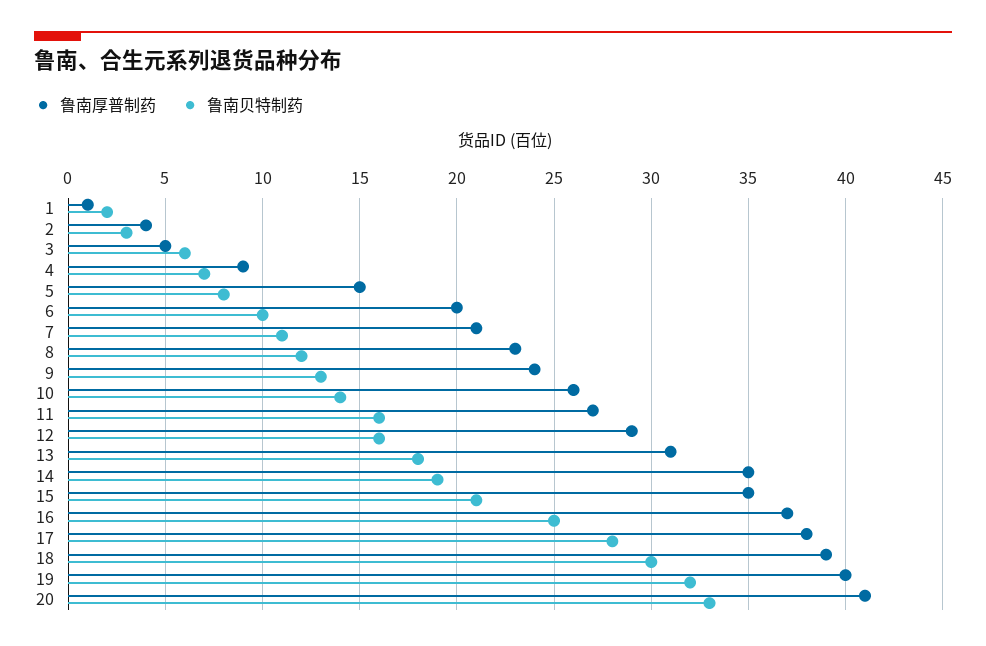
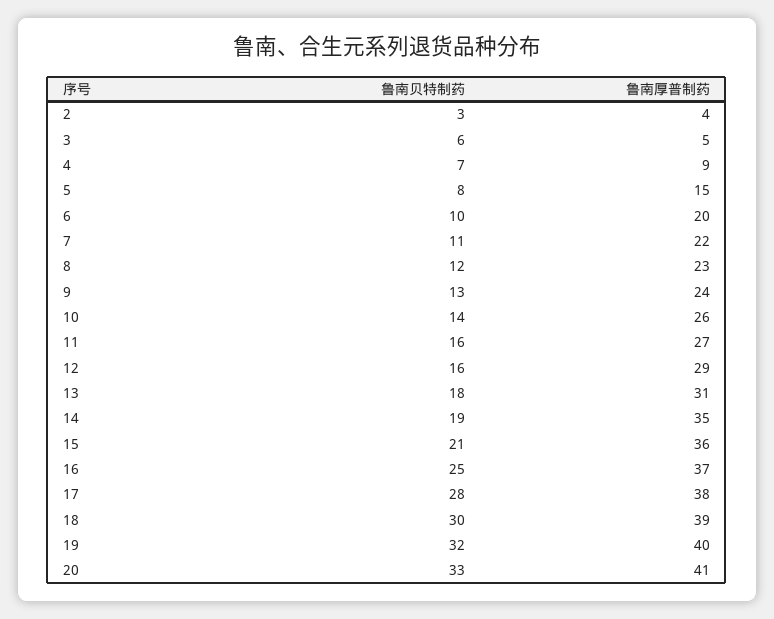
鲁南厚普制药, 1: 1 -> none
鲁南贝特制药, 1: 2 -> none
鲁南厚普制药, 7: 21 -> 22
鲁南厚普制药, 15: 35 -> 36

